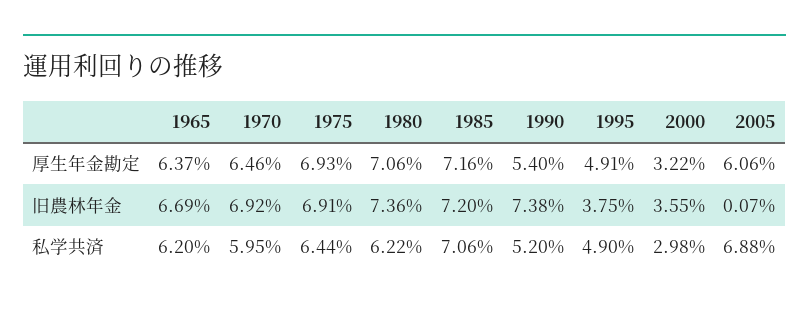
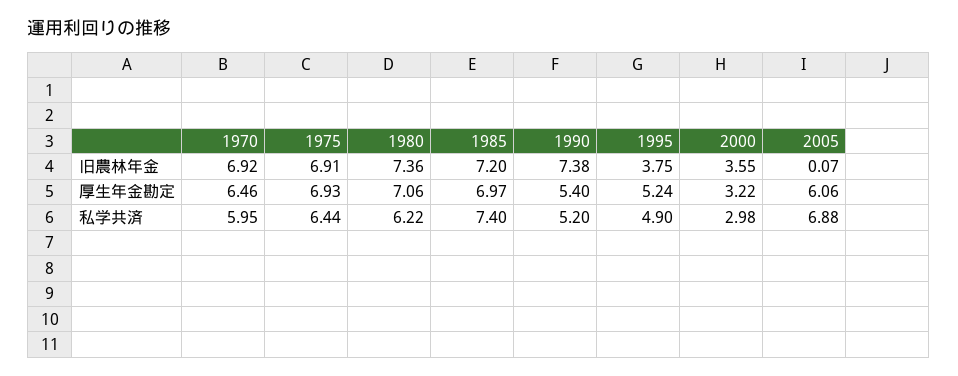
1965, 厚生年金勘定: 6.37 -> none
1985, 厚生年金勘定: 7.16 -> 6.97
1995, 厚生年金勘定: 4.91 -> 5.24
1965, 旧農林年金: 6.69 -> none
1965, 私学共済: 6.2 -> none
1985, 私学共済: 7.06 -> 7.4

